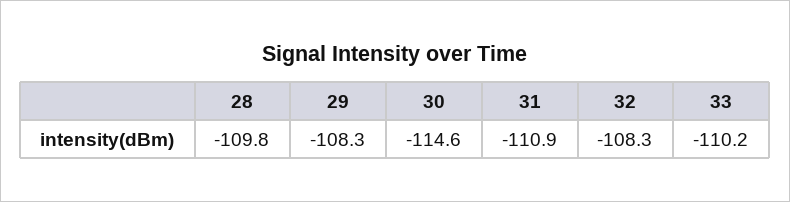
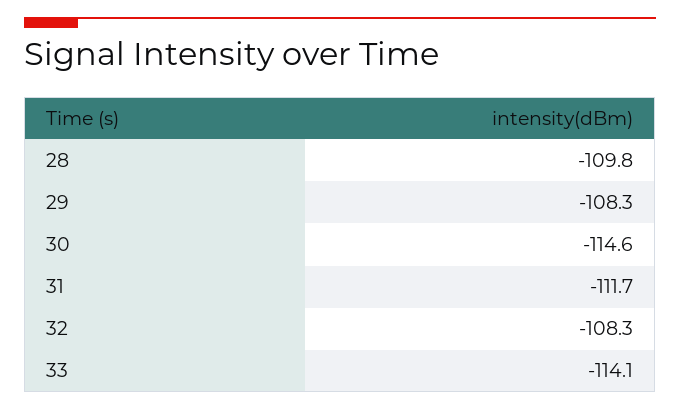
31: -110.9 -> -111.7
33: -110.2 -> -114.1

